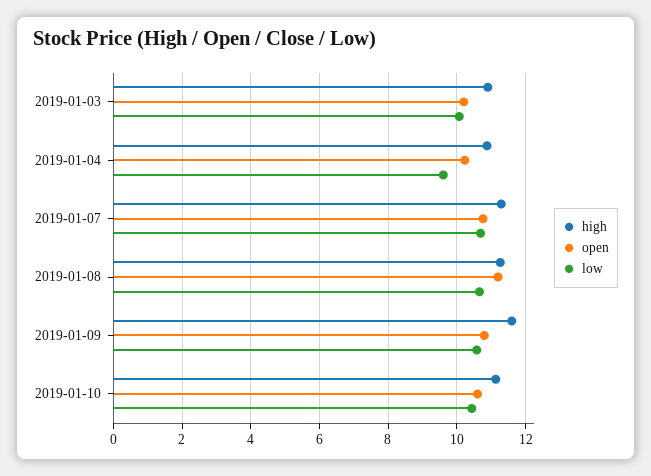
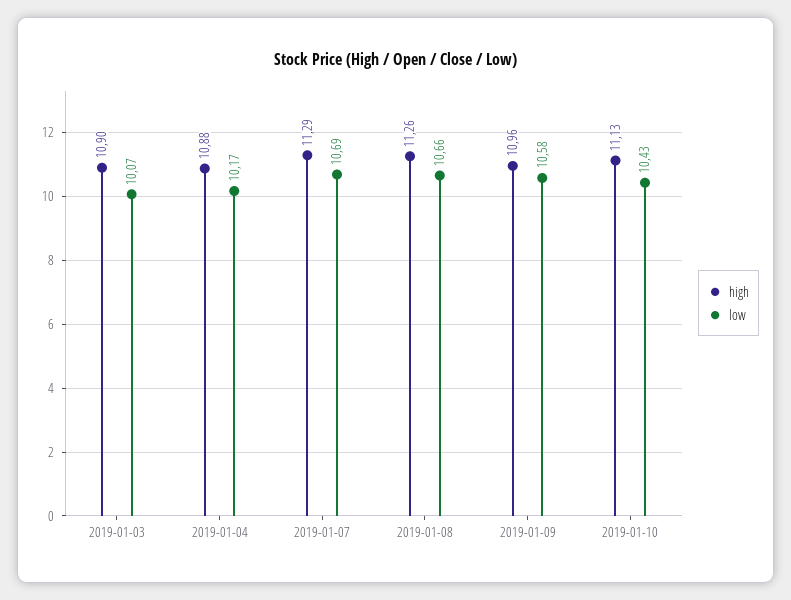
open, 2019-01-03: 10.2 -> none
open, 2019-01-04: 10.2 -> none
low, 2019-01-04: 9.6 -> 10.17
open, 2019-01-07: 10.8 -> none
open, 2019-01-08: 11.2 -> none
high, 2019-01-09: 11.6 -> 10.96
open, 2019-01-09: 10.8 -> none
open, 2019-01-10: 10.6 -> none

